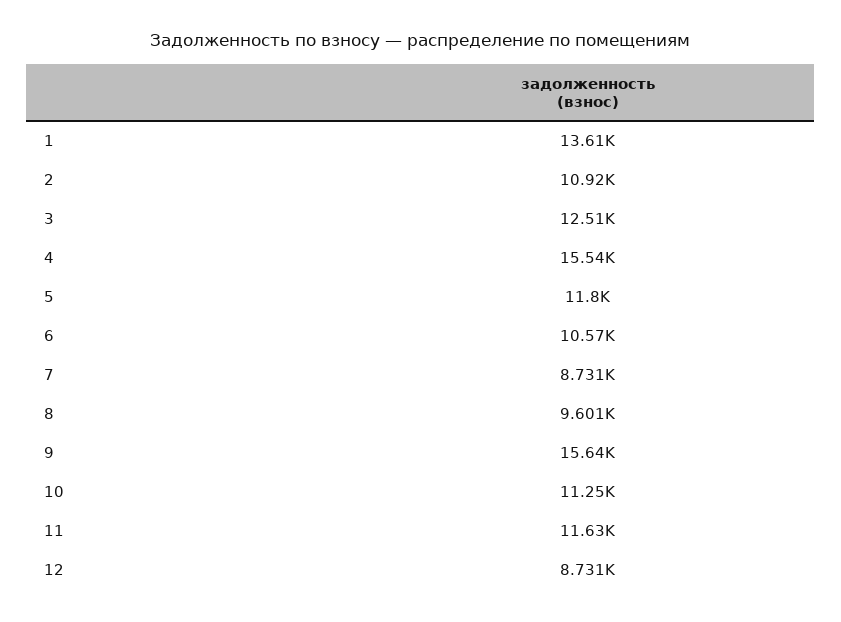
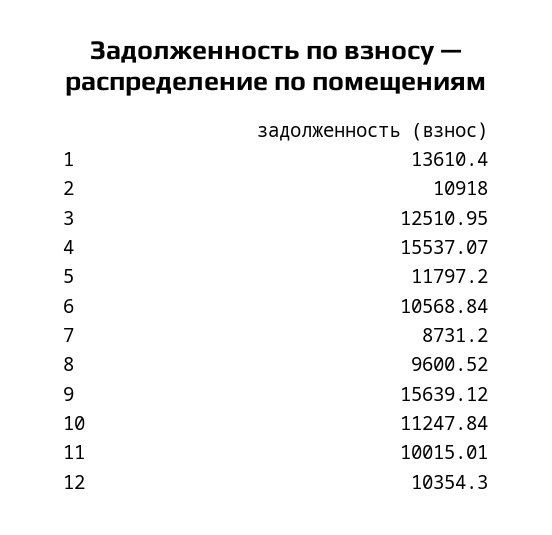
11: 11630 -> 10015.01
12: 8731 -> 10354.3

